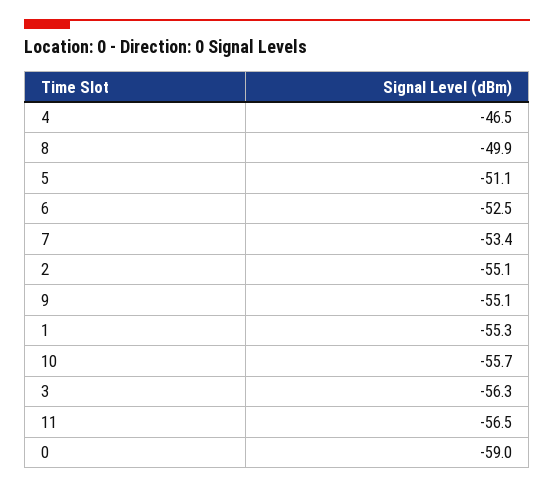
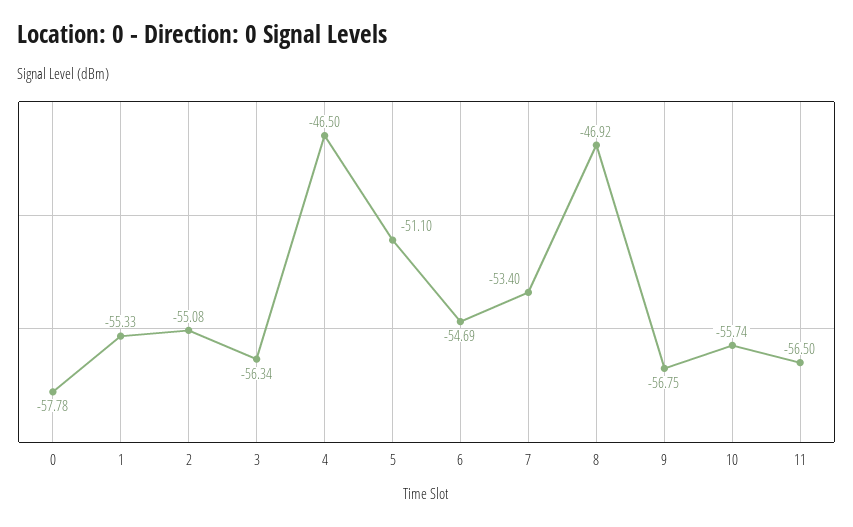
8: -49.9 -> -46.92
6: -52.5 -> -54.69
9: -55.1 -> -56.75
0: -59 -> -57.78

